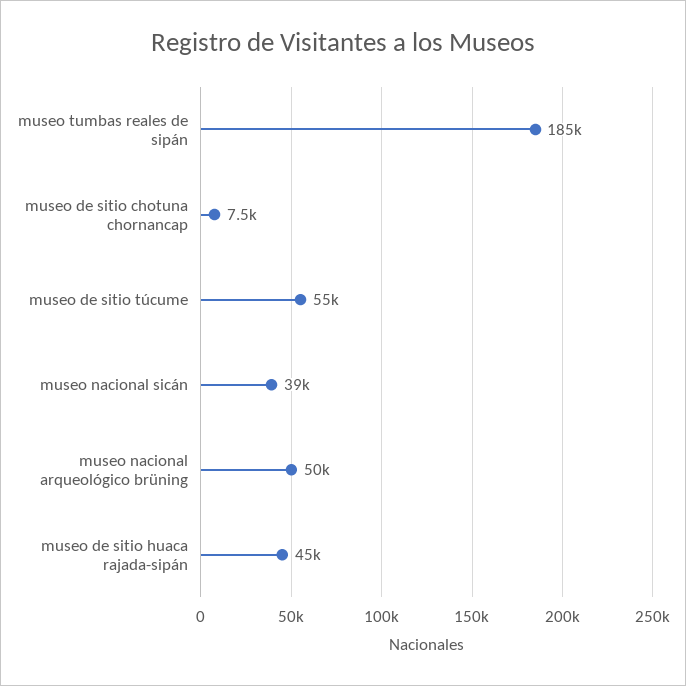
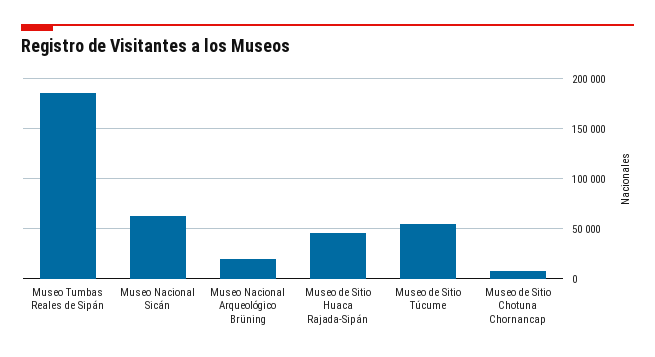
museo nacional sicán: 39000 -> 60000
museo nacional arqueológico brüning: 50000 -> 20000

